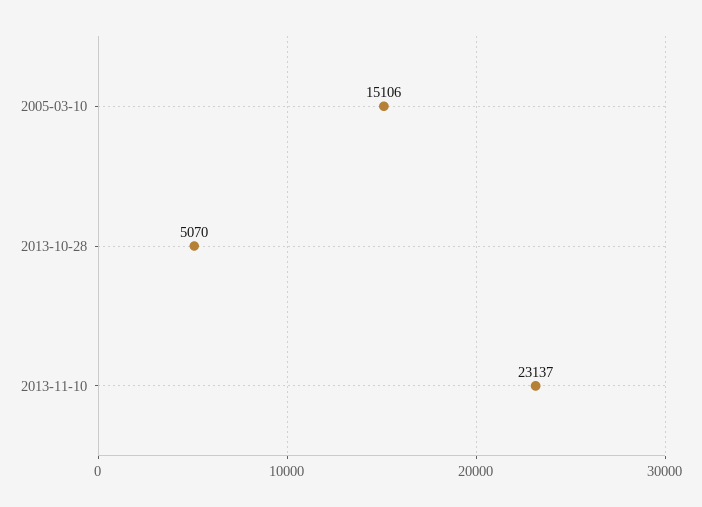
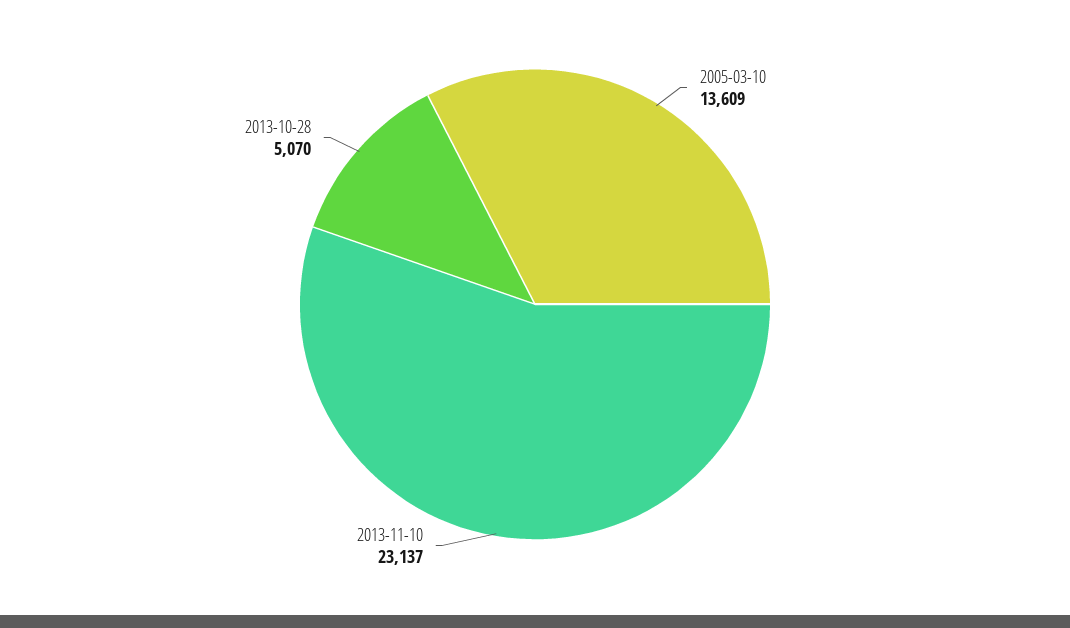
2005-03-10: 15106 -> 13609

